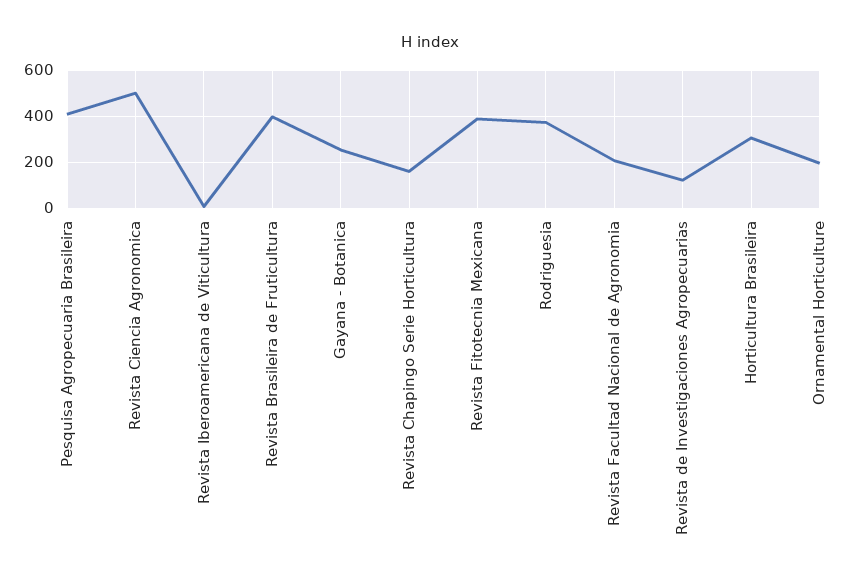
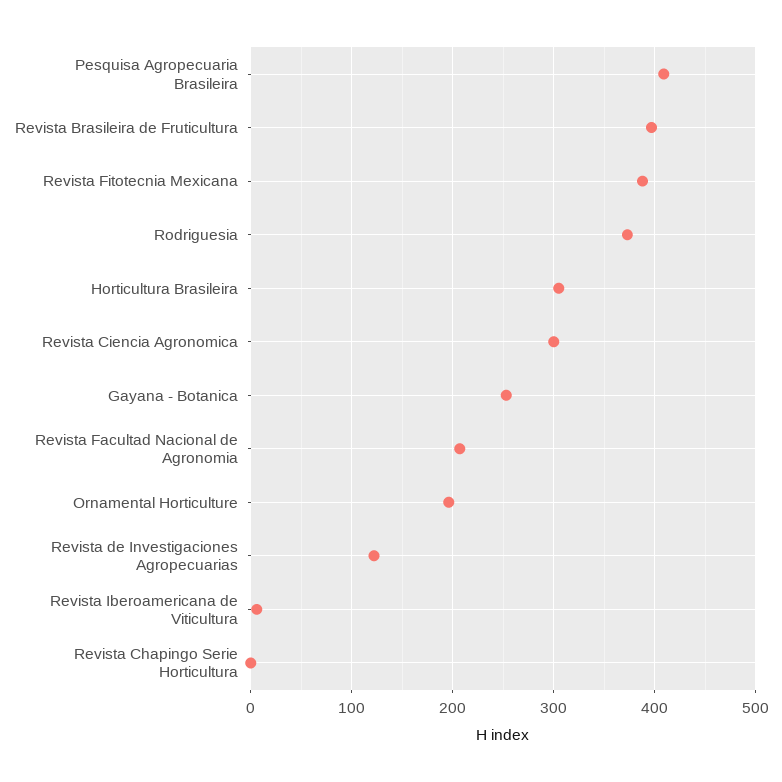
Revista Ciencia Agronomica: 500 -> 300
Revista Chapingo Serie Horticultura: 150 -> 0

